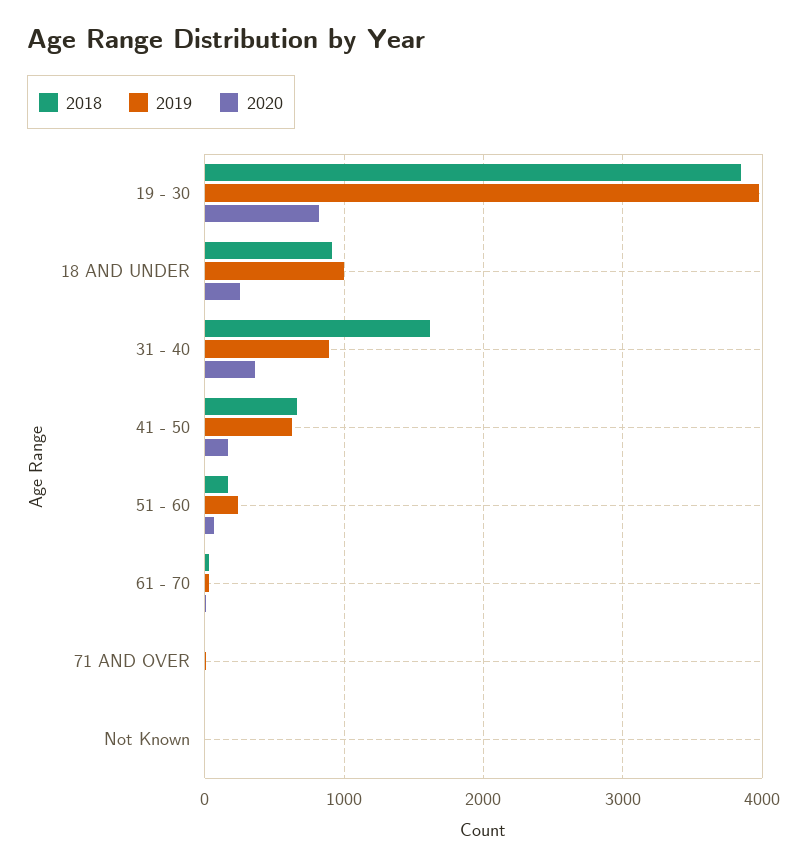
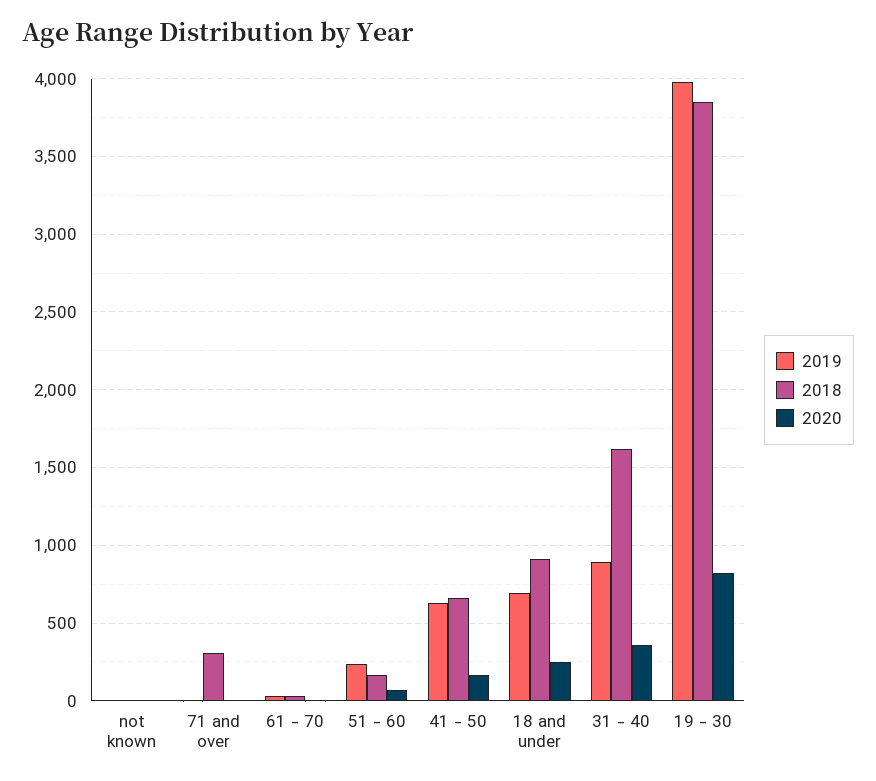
2019, 18 AND UNDER: 1000 -> 700
2018, 71 AND OVER: 0 -> 300

